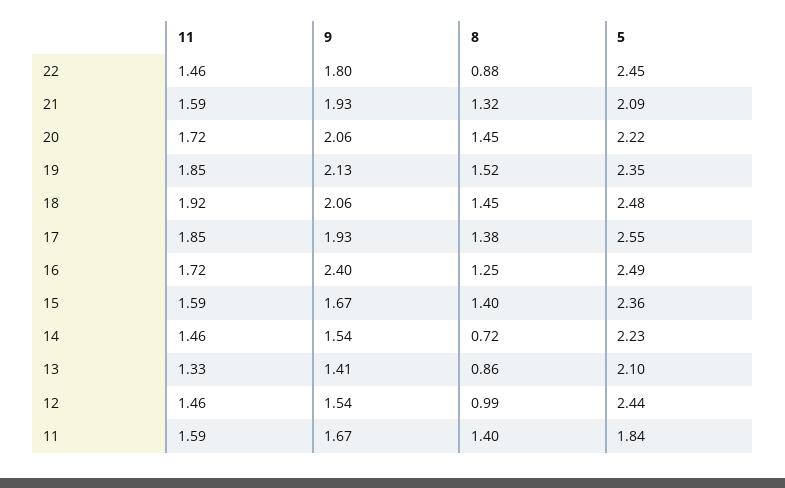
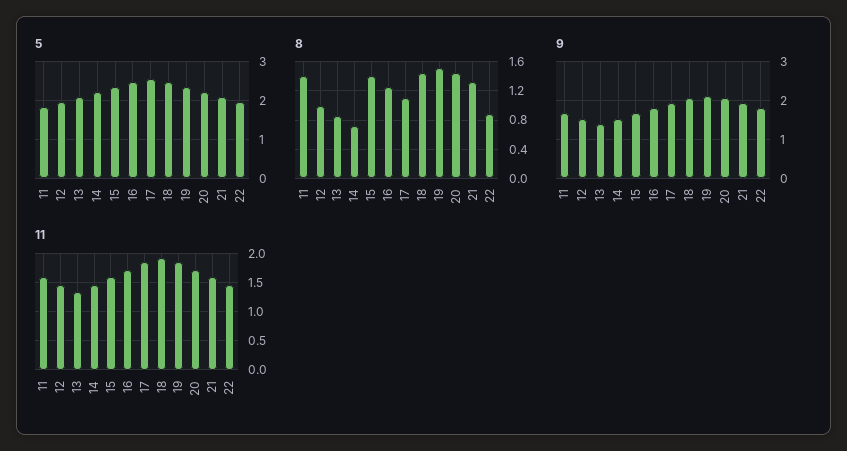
5, 22: 2.45 -> 2
8, 17: 1.38 -> 1.1
9, 16: 2.4 -> 1.8
5, 12: 2.44 -> 2

